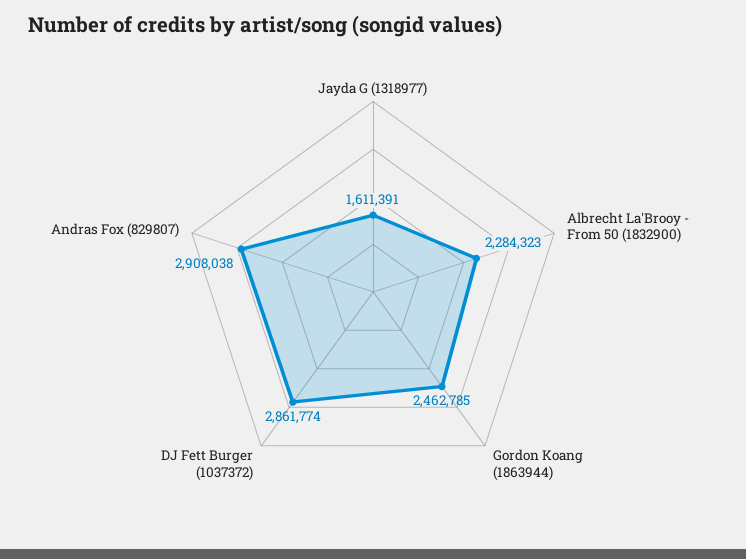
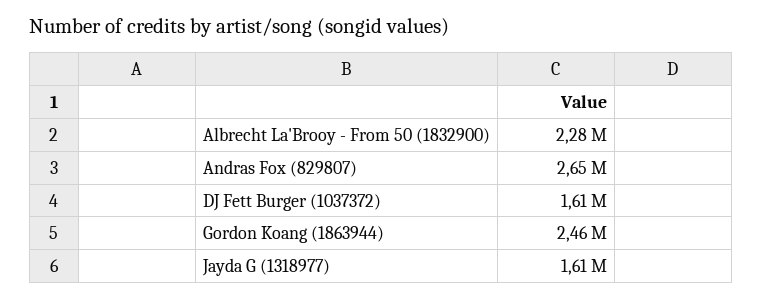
DJ Fett Burger (1037372): 2861774 -> 1610000
Andras Fox (829807): 2908038 -> 2650000

